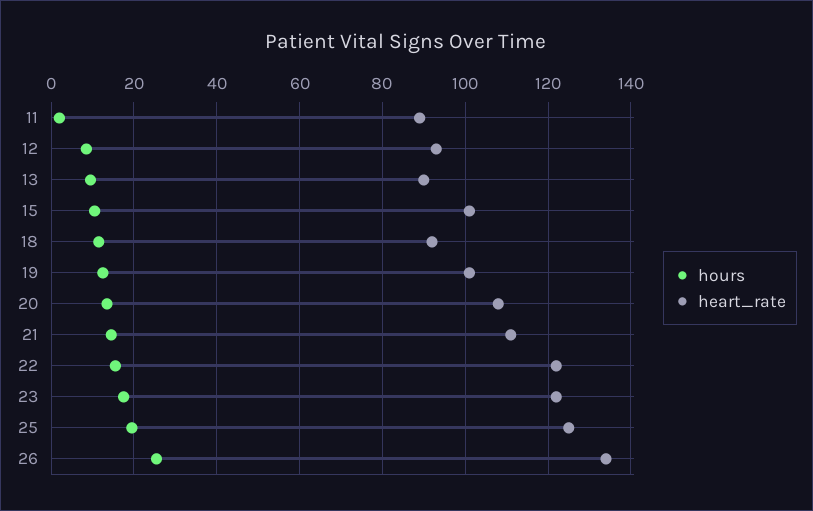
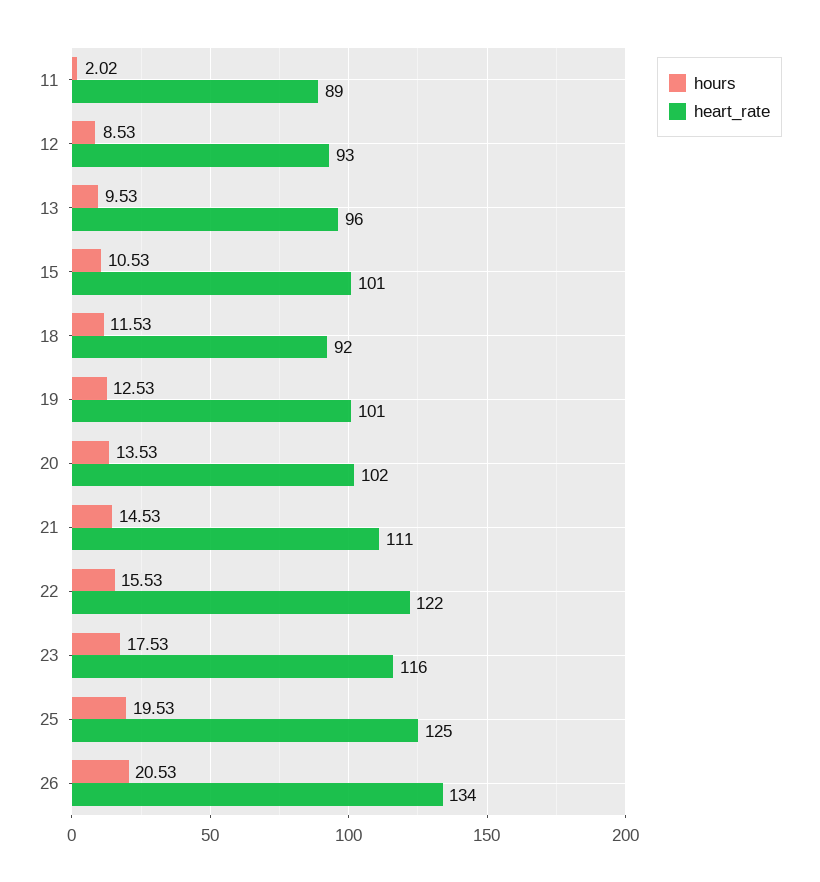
heart_rate, 13: 90 -> 96
heart_rate, 20: 108 -> 102
heart_rate, 23: 122 -> 116
hours, 26: 26 -> 20.53

